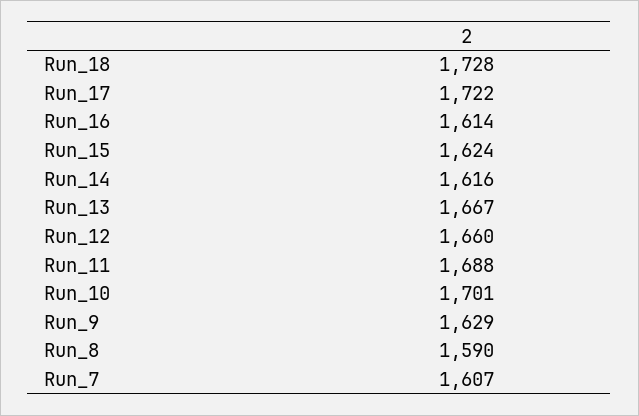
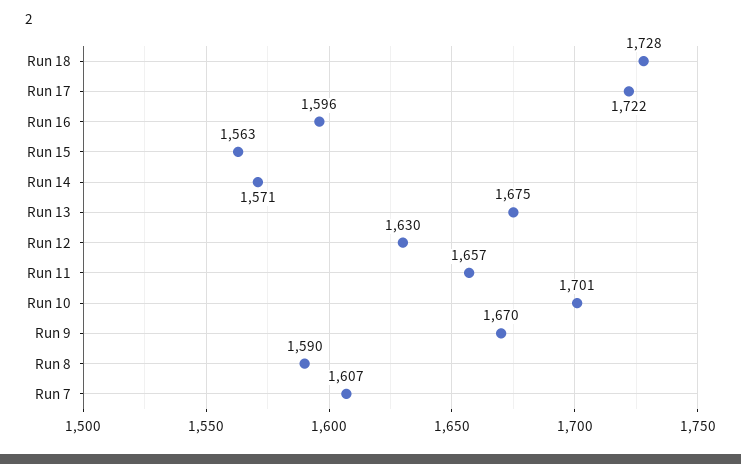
Run_16: 1614 -> 1596
Run_15: 1624 -> 1563
Run_14: 1616 -> 1571
Run_13: 1667 -> 1675
Run_12: 1660 -> 1630
Run_11: 1688 -> 1657
Run_9: 1629 -> 1670

